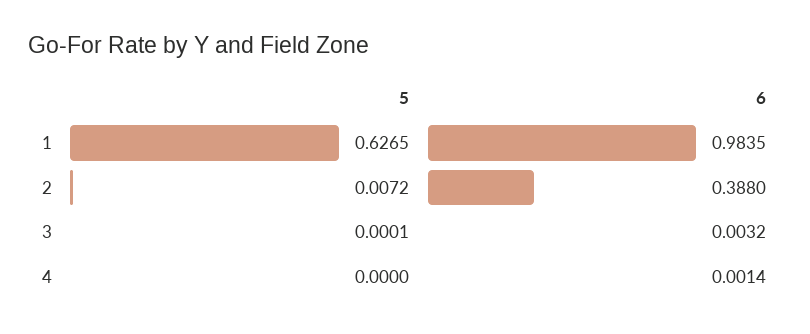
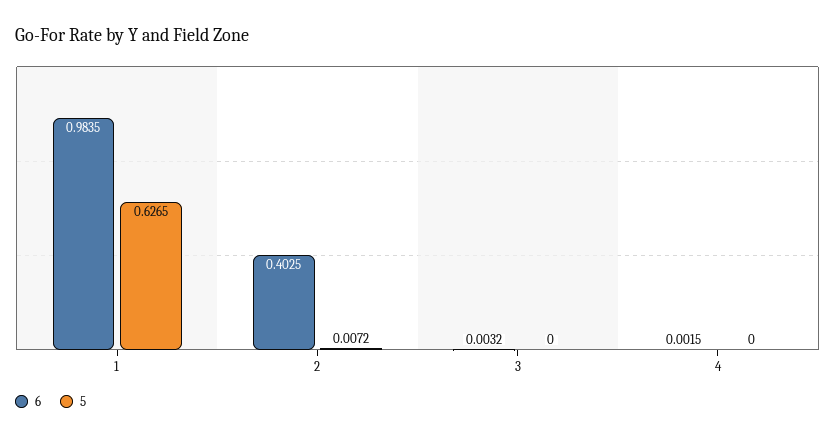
6, 2: 0.388 -> 0.4025
5, 3: 0.0001 -> 0
6, 4: 0.0014 -> 0.0015

